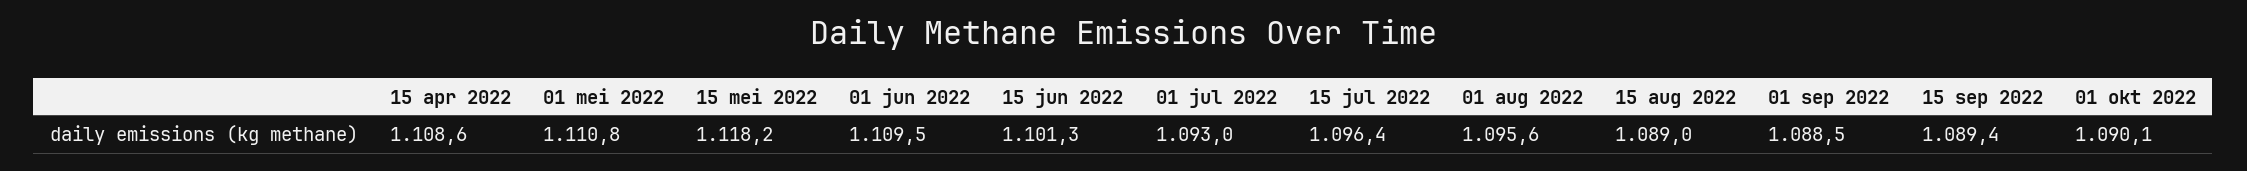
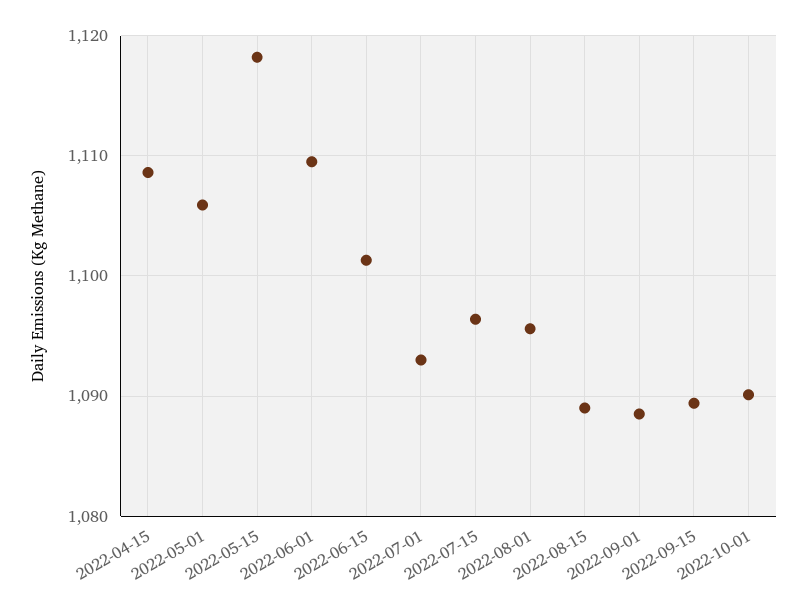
01 mei 2022: 1110.8 -> 1106

